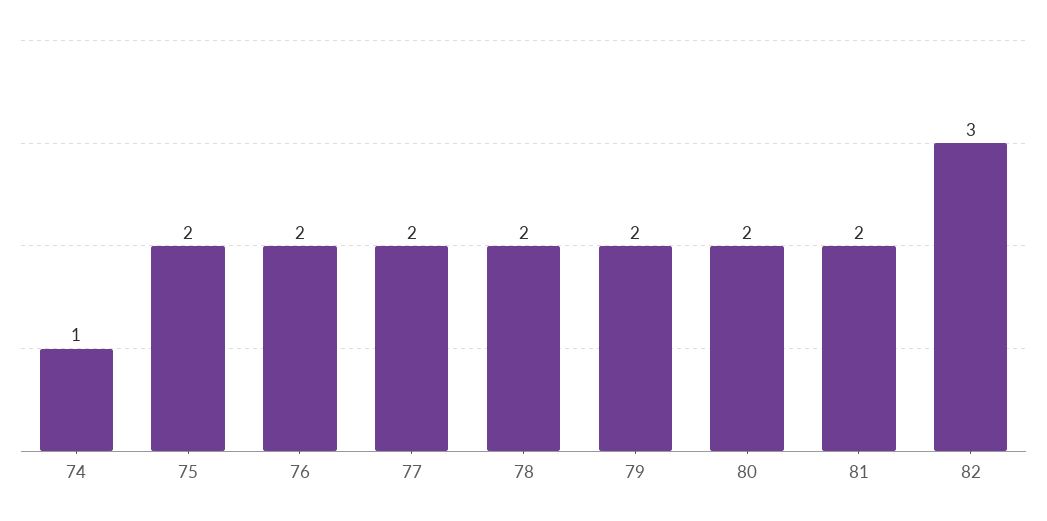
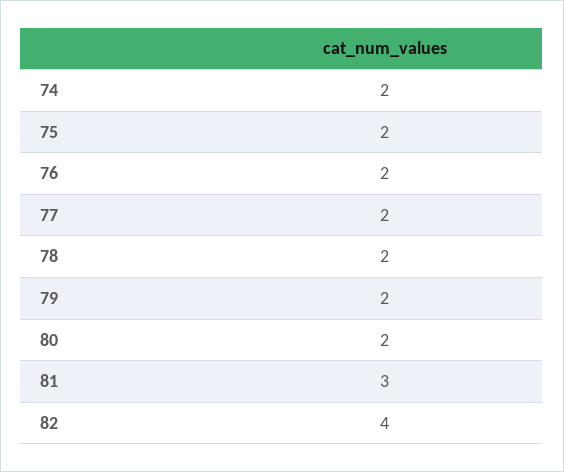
74: 1 -> 2
81: 2 -> 3
82: 3 -> 4

